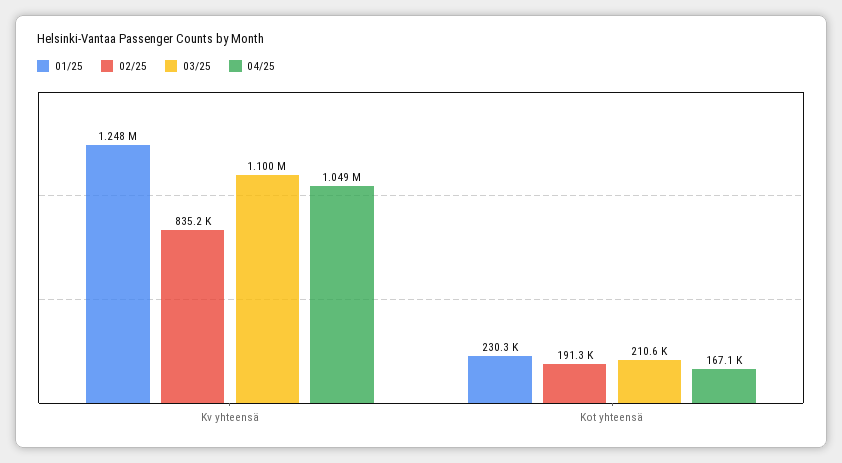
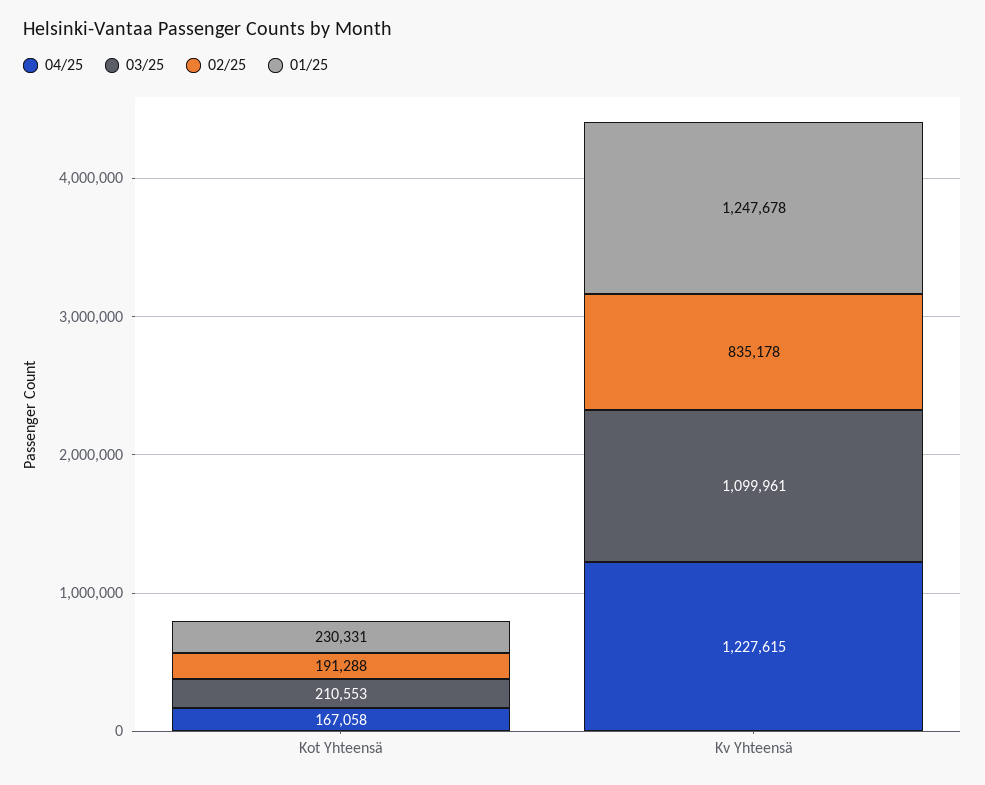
04/25, Kv yhteensä: 1049000 -> 1227615

